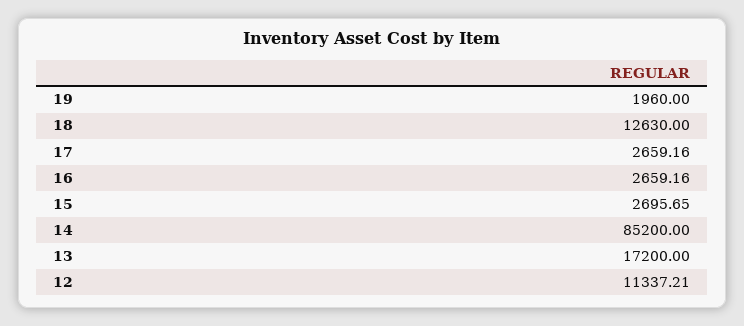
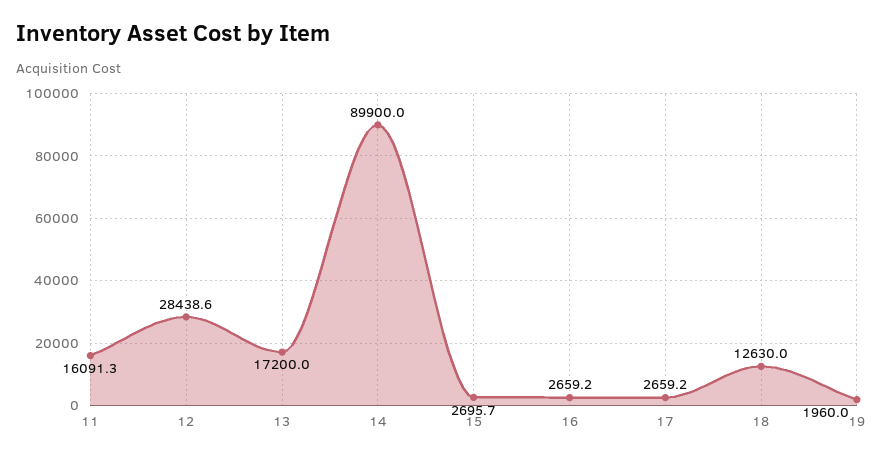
14: 85200 -> 89900
12: 11337.21 -> 28438.6
11: none -> 16091.3

